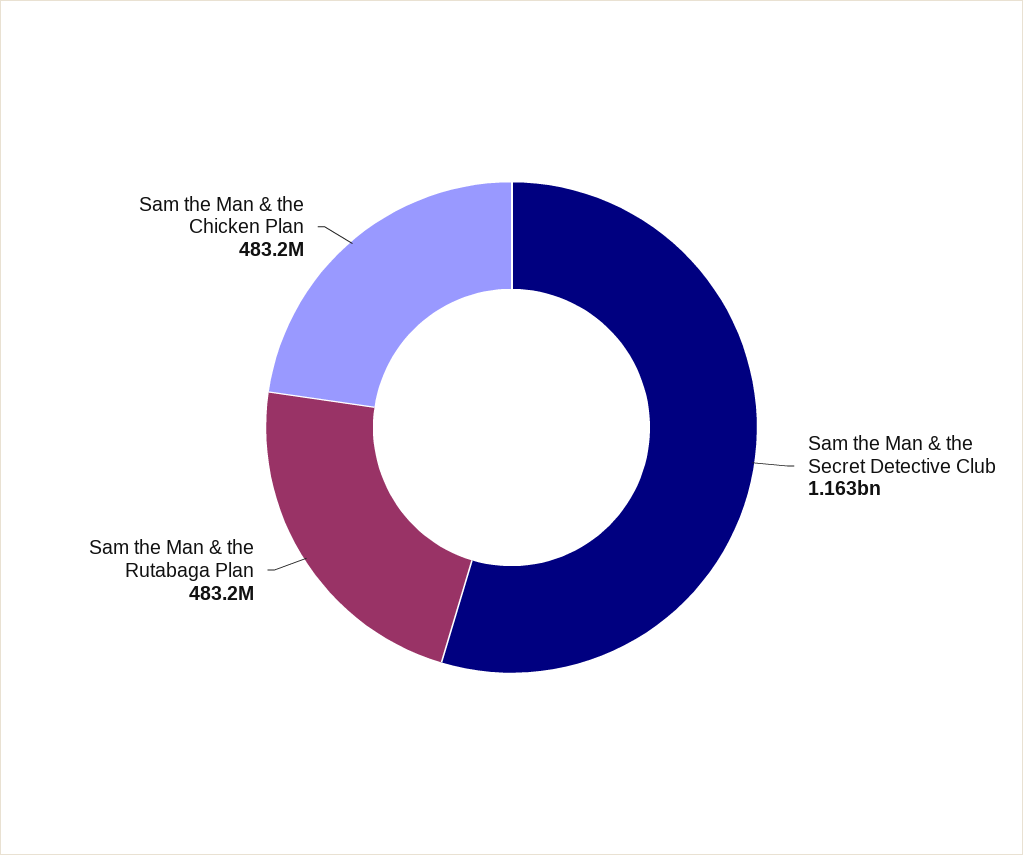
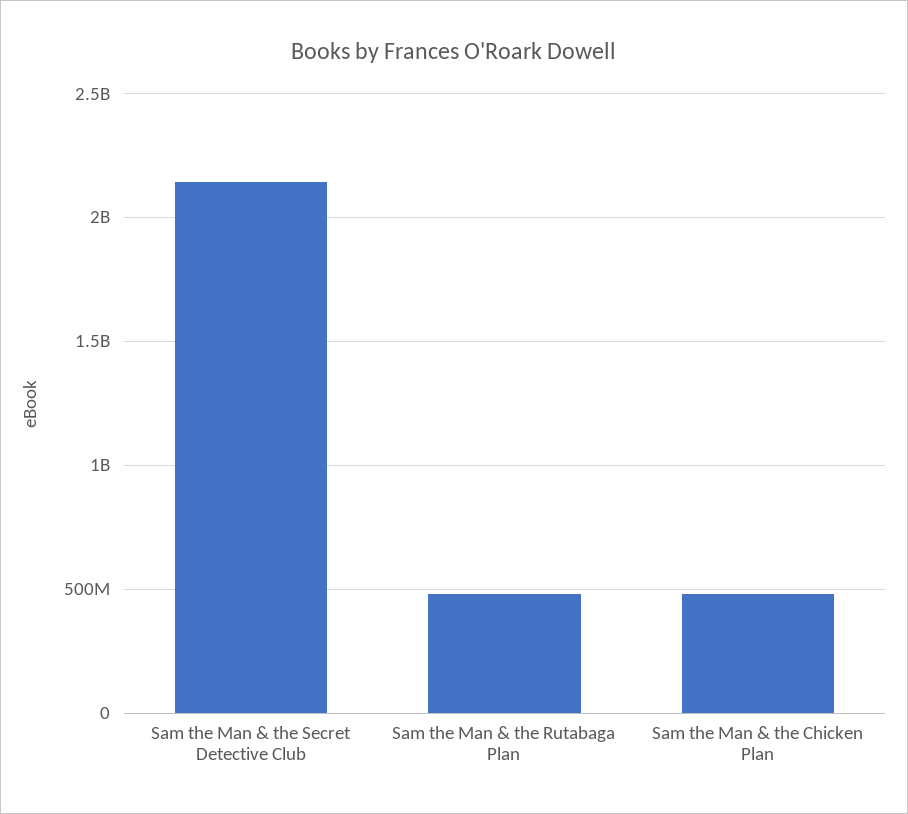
Sam the Man & the Secret Detective Club: 1163000000 -> 2150000000

